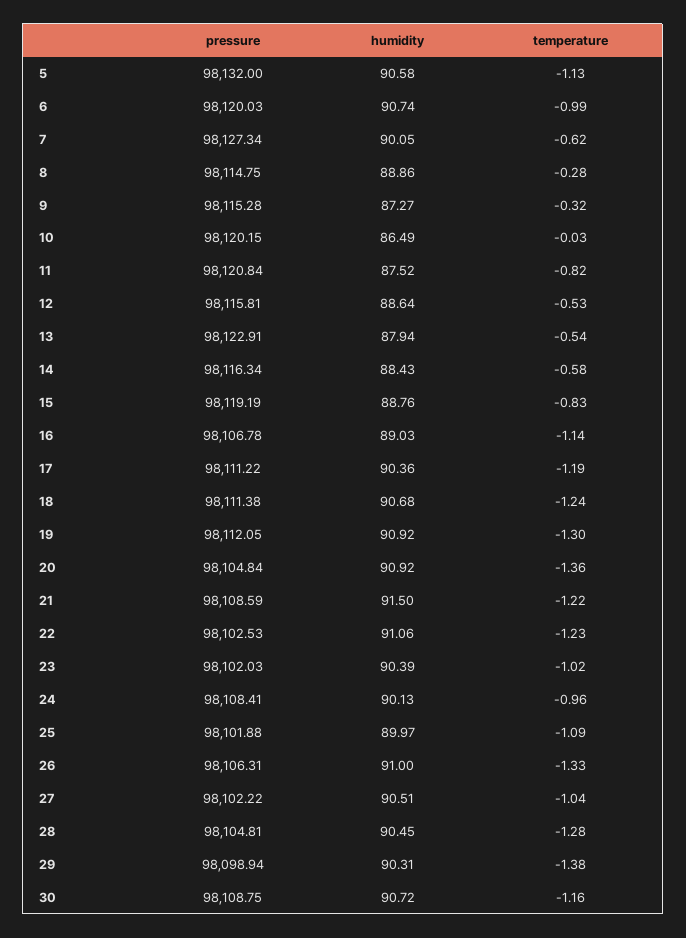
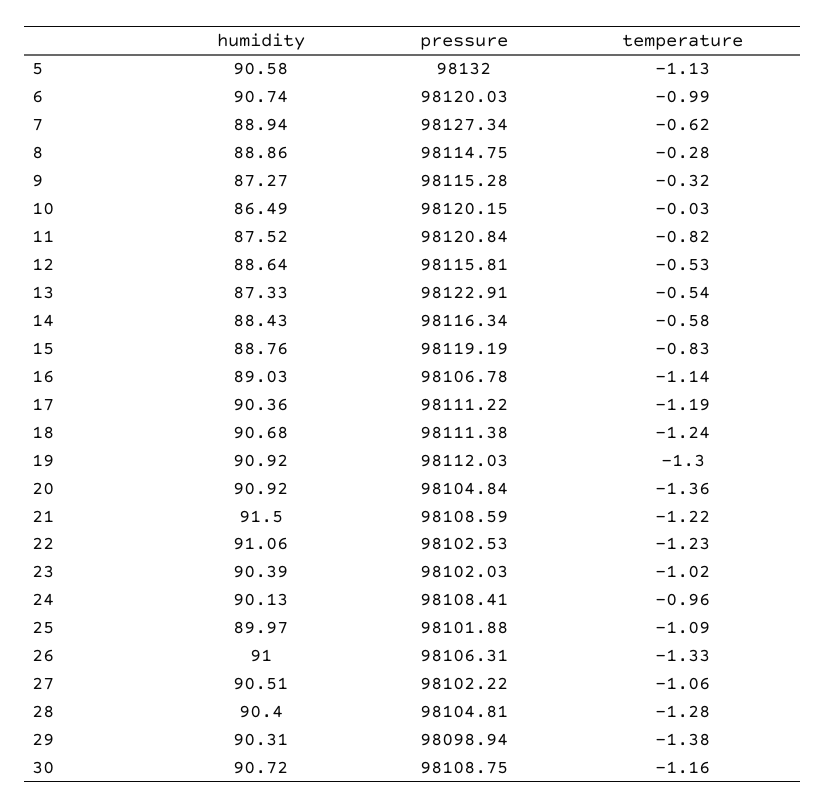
humidity, 7: 90.05 -> 88.94
humidity, 13: 87.94 -> 87.33
pressure, 19: 98112.05 -> 98112.03
temperature, 27: -1.04 -> -1.06
humidity, 28: 90.45 -> 90.4

